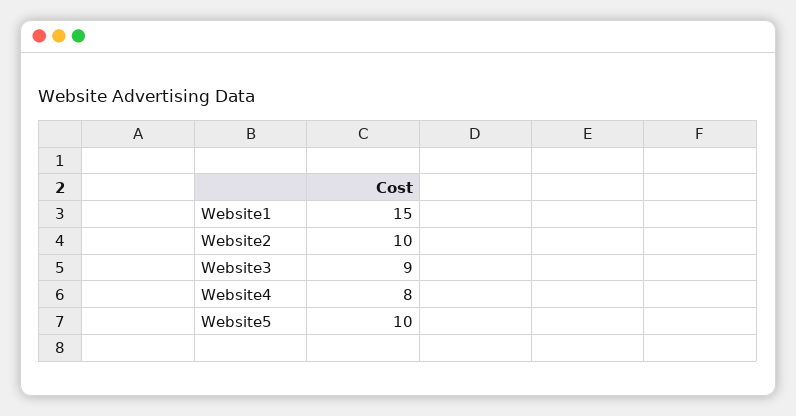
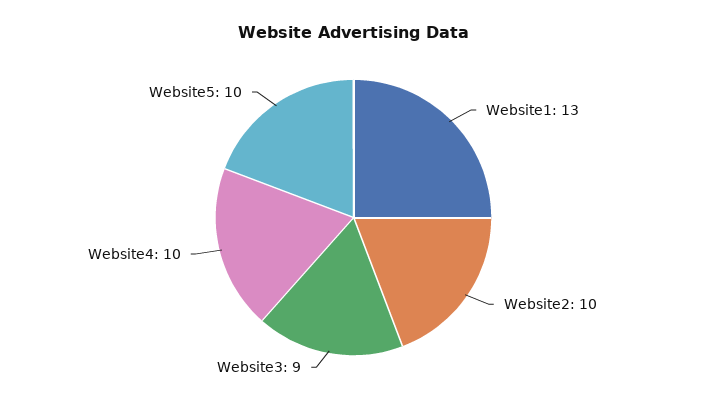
Website1: 15 -> 13
Website4: 8 -> 10

